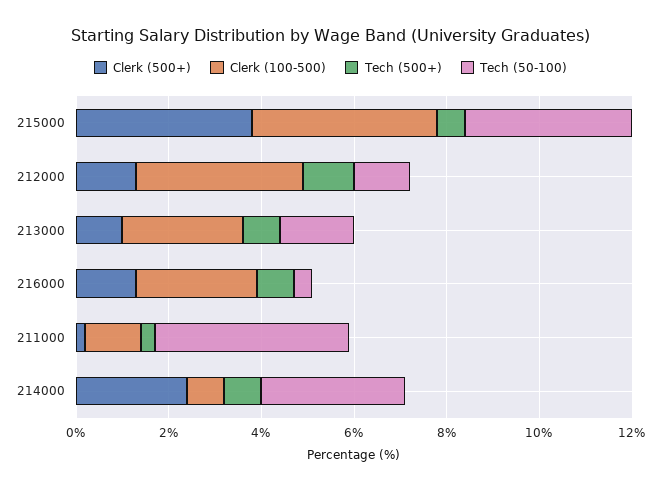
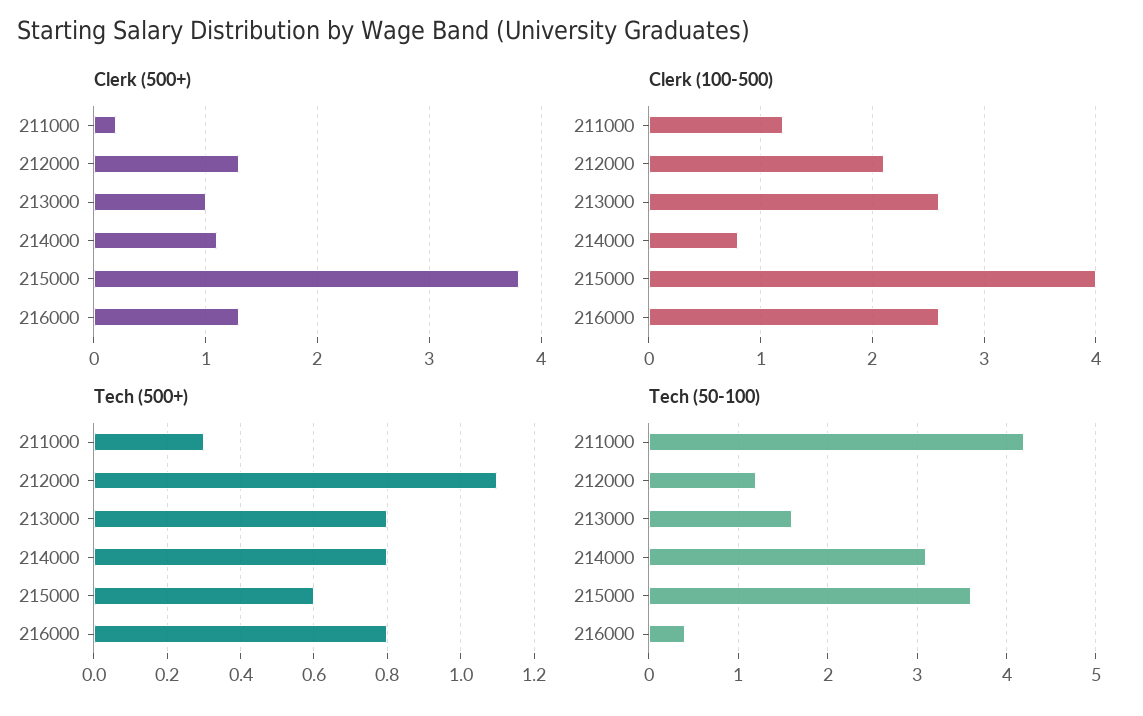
Clerk (100-500), 212000: 3.5 -> 2.1
Clerk (500+), 214000: 2.5 -> 1.1

